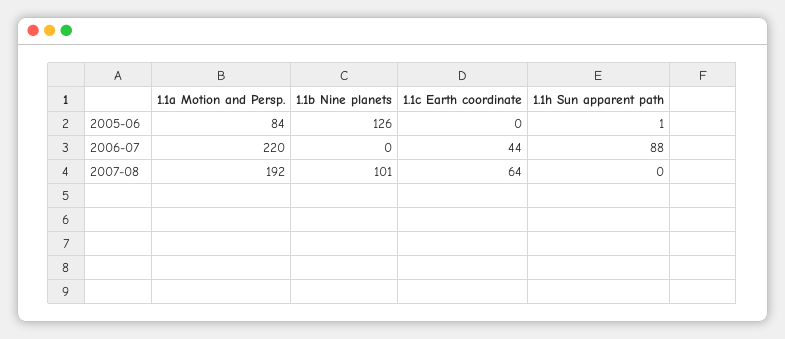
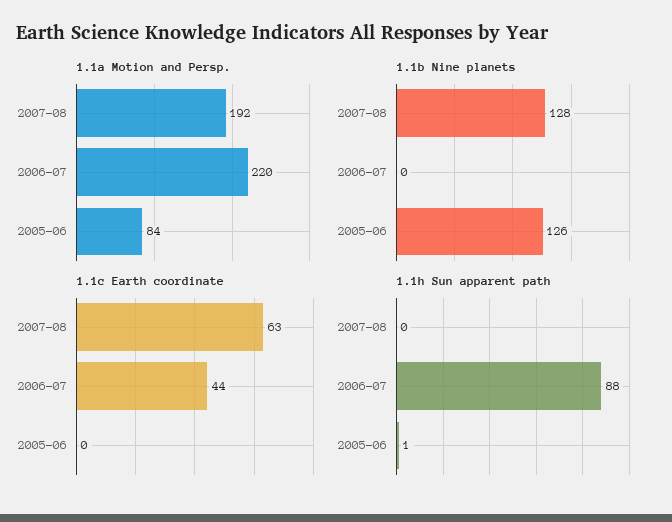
1.1b Nine planets, 2007-08: 101 -> 128
1.1c Earth coordinate, 2007-08: 64 -> 63

